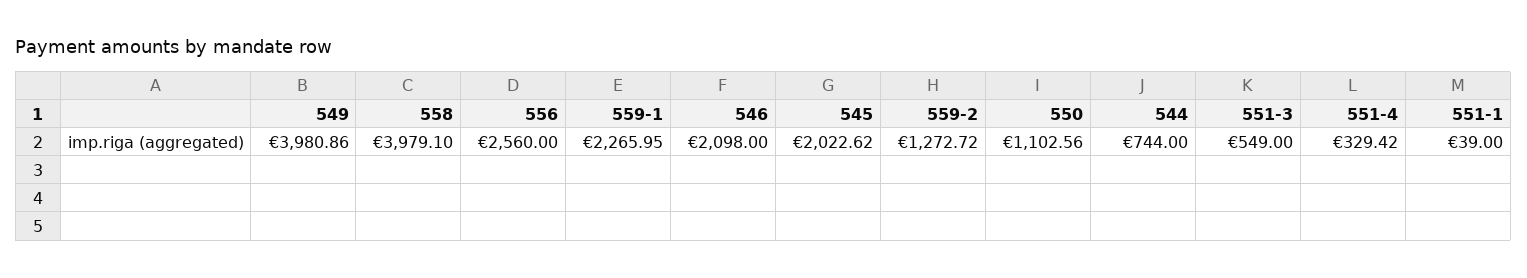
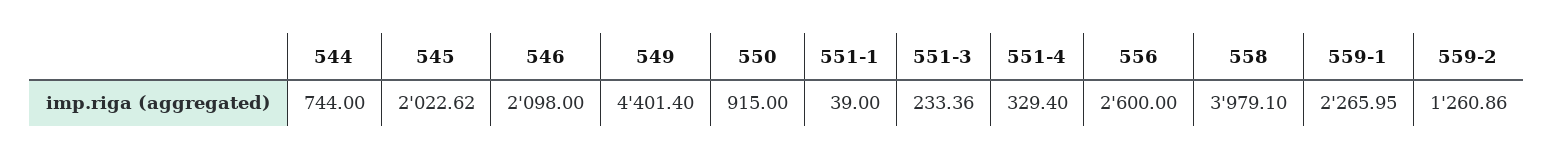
549: 3980.86 -> 4401.4
556: 2560 -> 2600
559-2: 1272.72 -> 1260.86
550: 1102.56 -> 915
551-3: 549 -> 233.36
551-4: 329.42 -> 329.4

